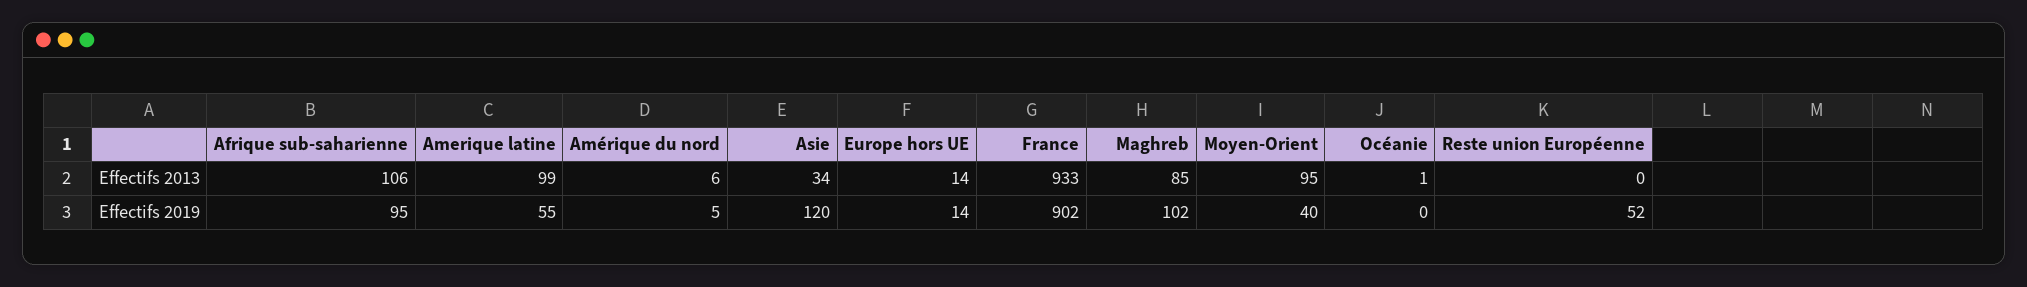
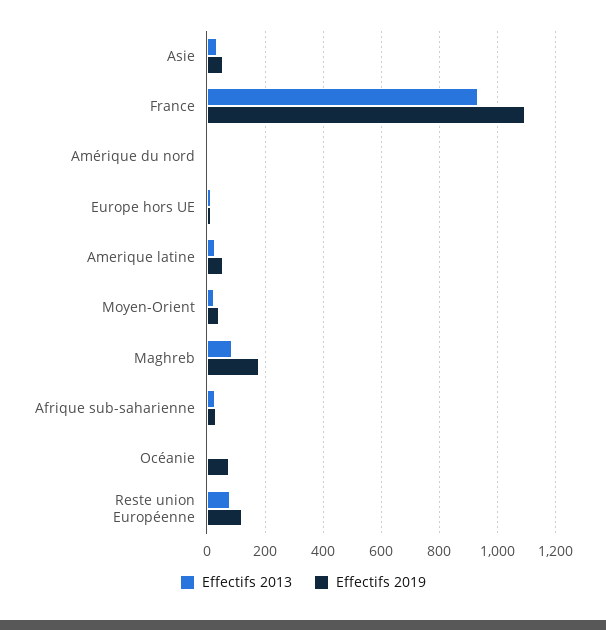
Effectifs 2013, Afrique sub-saharienne: 106 -> 25
Effectifs 2013, Amerique latine: 99 -> 25
Effectifs 2013, Moyen-Orient: 95 -> 25
Effectifs 2013, Reste union Européenne: 0 -> 75
Effectifs 2019, Afrique sub-saharienne: 95 -> 25
Effectifs 2019, Asie: 120 -> 50
Effectifs 2019, France: 902 -> 1100
Effectifs 2019, Maghreb: 102 -> 175
Effectifs 2019, Océanie: 0 -> 75
Effectifs 2019, Reste union Européenne: 52 -> 125

